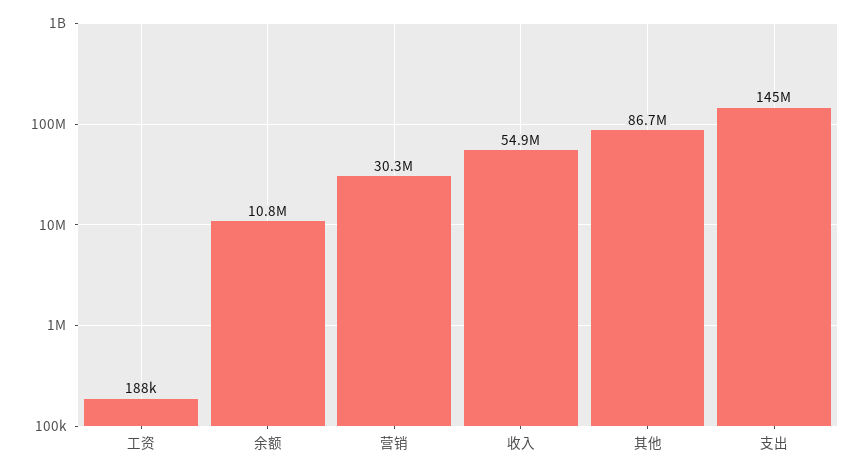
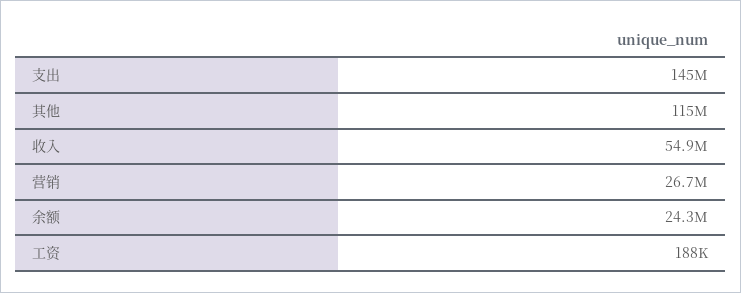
余额: 10800000 -> 24300000
营销: 30300000 -> 26700000
其他: 86700000 -> 115000000

